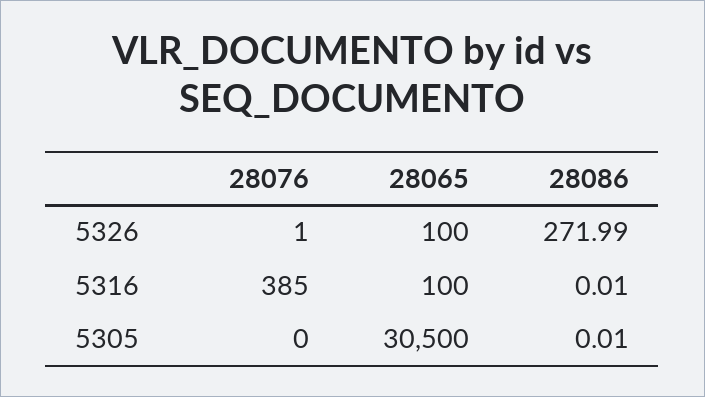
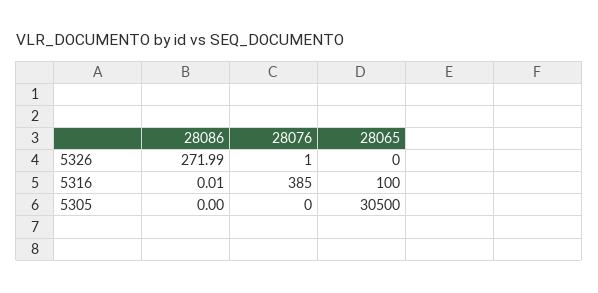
28065, 5326: 100 -> 0
28086, 5305: 0.01 -> 0

